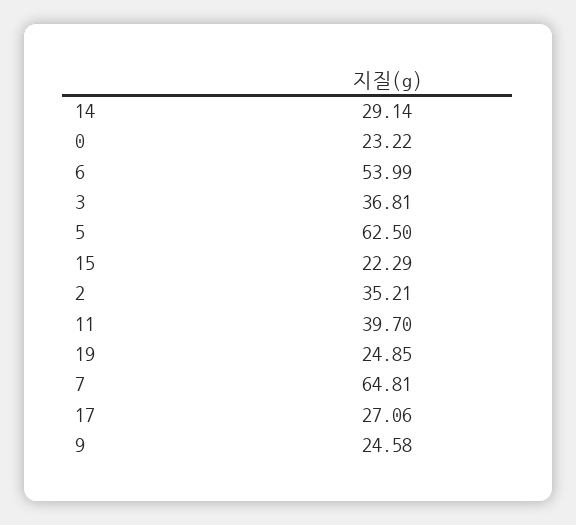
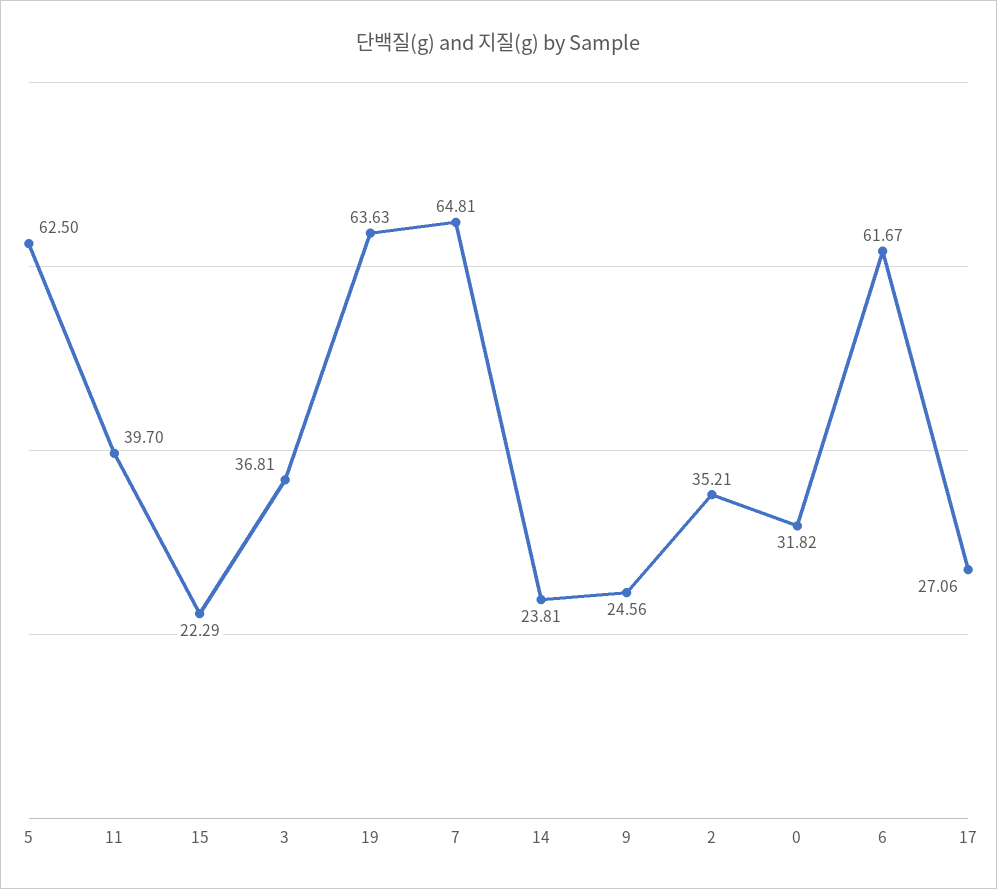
14: 29.14 -> 23.81
0: 23.22 -> 31.82
6: 53.99 -> 61.67
19: 24.85 -> 63.63
9: 24.58 -> 24.56

